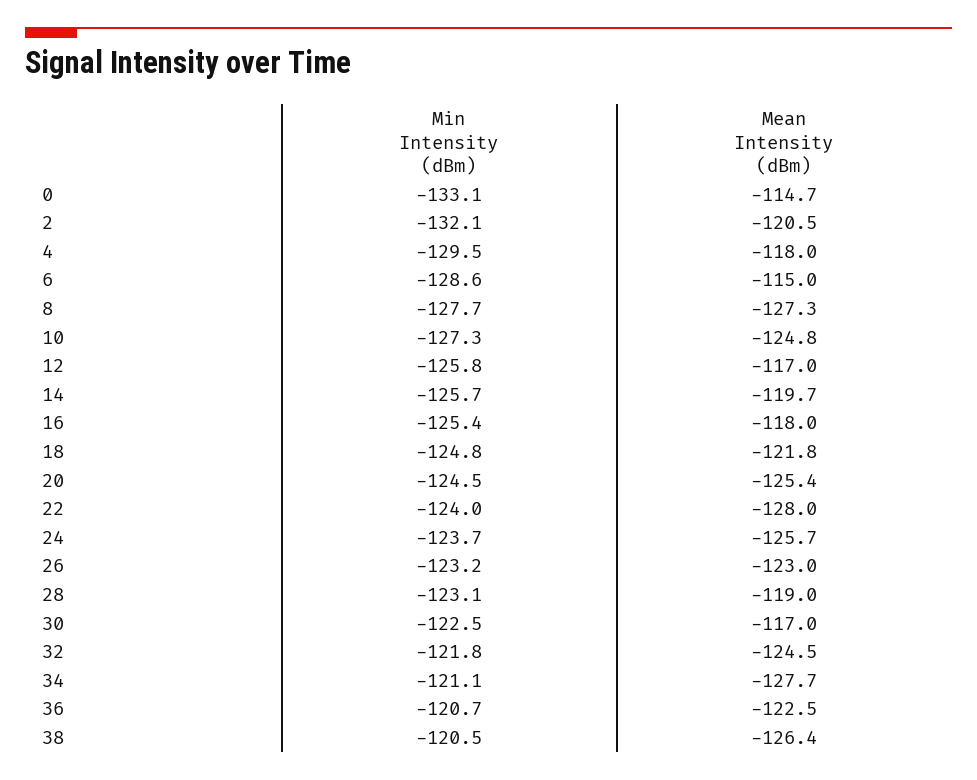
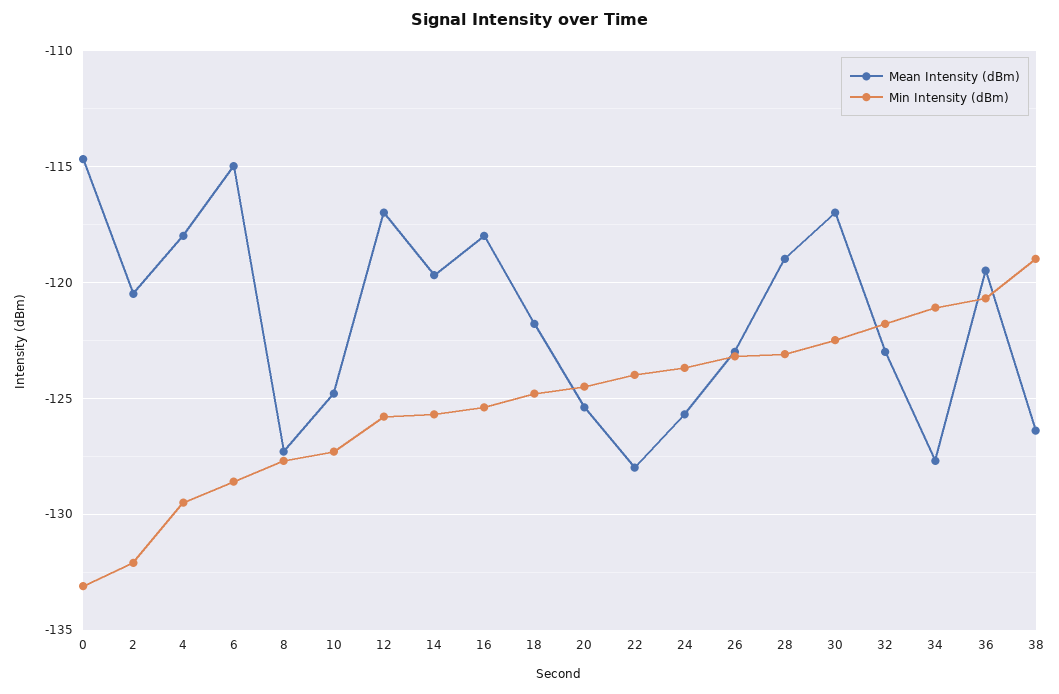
Mean Intensity (dBm), 32: -124.5 -> -123
Mean Intensity (dBm), 36: -122.5 -> -119.5
Min Intensity (dBm), 38: -120.5 -> -119

